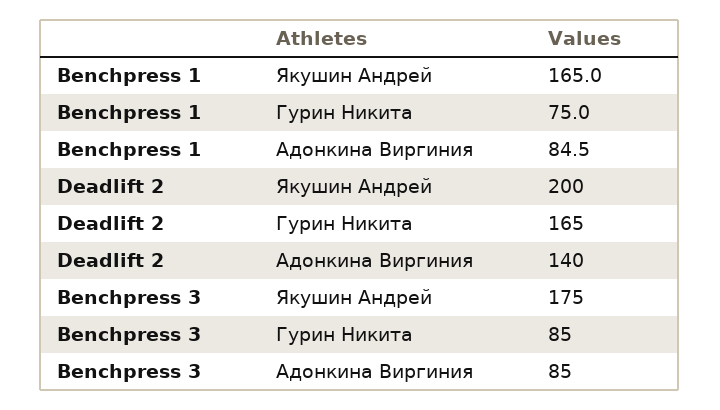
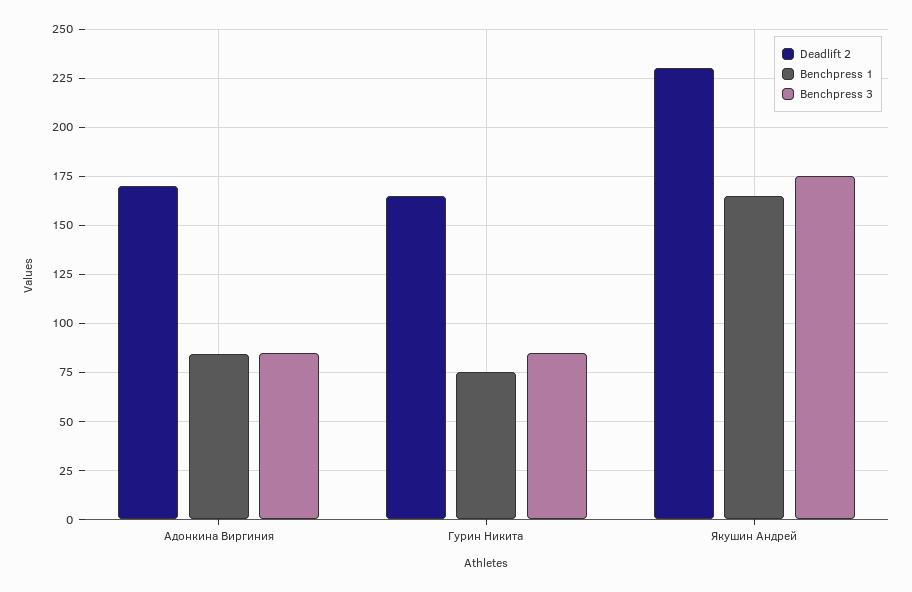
Deadlift 2, Якушин Андрей: 200 -> 230
Deadlift 2, Адонкина Виргиния: 140 -> 170

